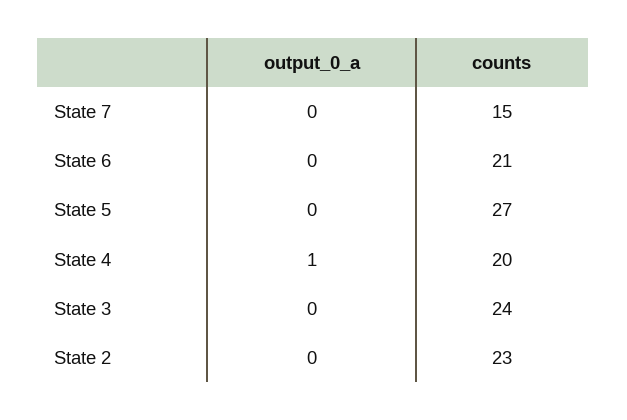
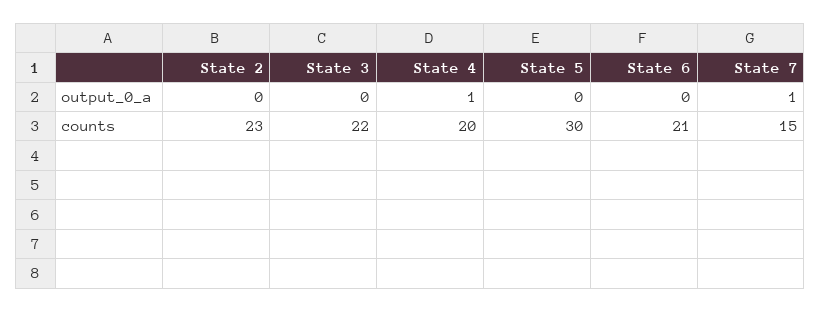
output_0_a, State 7: 0 -> 1
counts, State 5: 27 -> 30
counts, State 3: 24 -> 22

